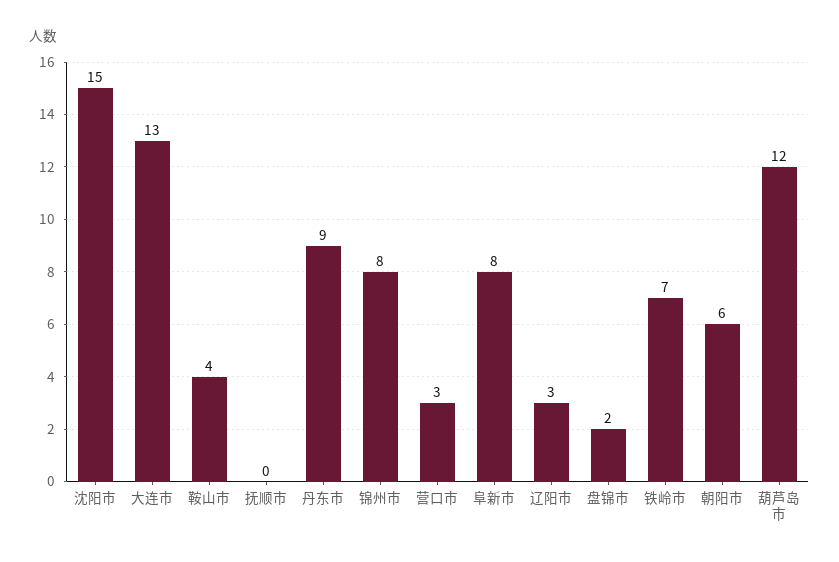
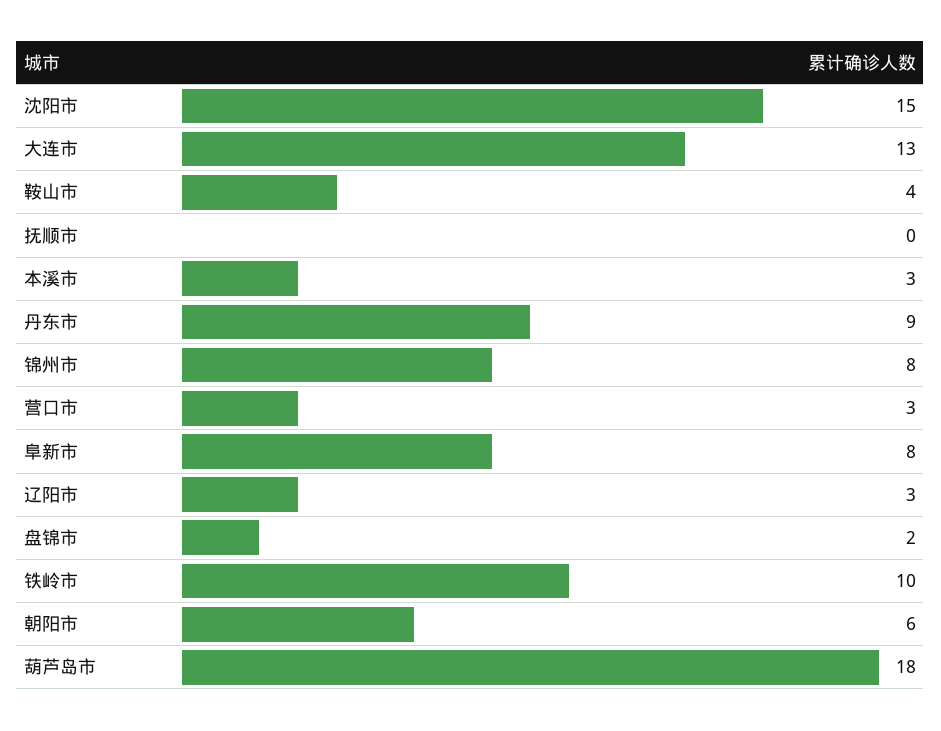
铁岭市: 7 -> 10
葫芦岛市: 12 -> 18
本溪市: none -> 3

